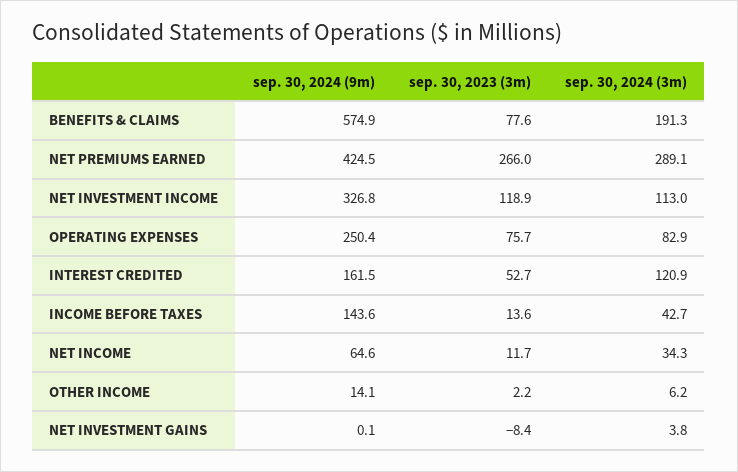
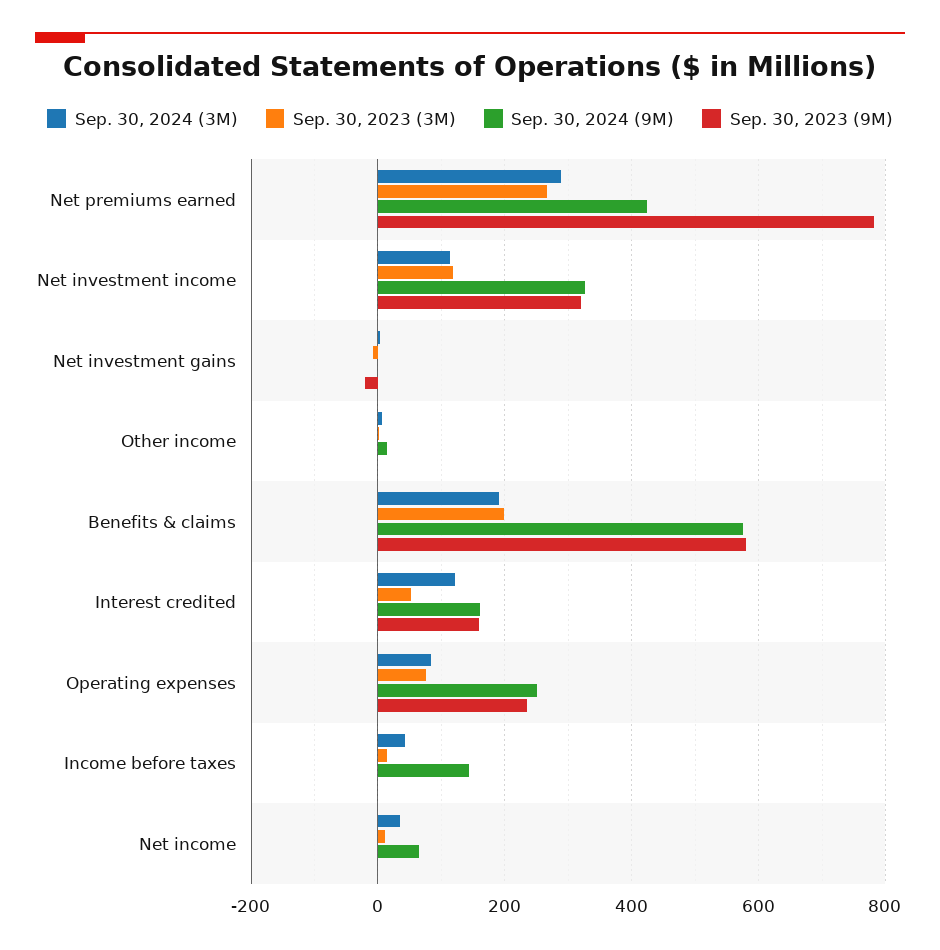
sep. 30, 2023 (3m), BENEFITS & CLAIMS: 77.6 -> 200
Sep. 30, 2023 (9M), NET PREMIUMS EARNED: none -> 780
Sep. 30, 2023 (9M), NET INVESTMENT INCOME: none -> 320
Sep. 30, 2023 (9M), NET INVESTMENT GAINS: none -> -20
Sep. 30, 2023 (9M), OTHER INCOME: none -> 0
Sep. 30, 2023 (9M), BENEFITS & CLAIMS: none -> 580
Sep. 30, 2023 (9M), INTEREST CREDITED: none -> 160
Sep. 30, 2023 (9M), OPERATING EXPENSES: none -> 240
Sep. 30, 2023 (9M), INCOME BEFORE TAXES: none -> 0
Sep. 30, 2023 (9M), NET INCOME: none -> 0

